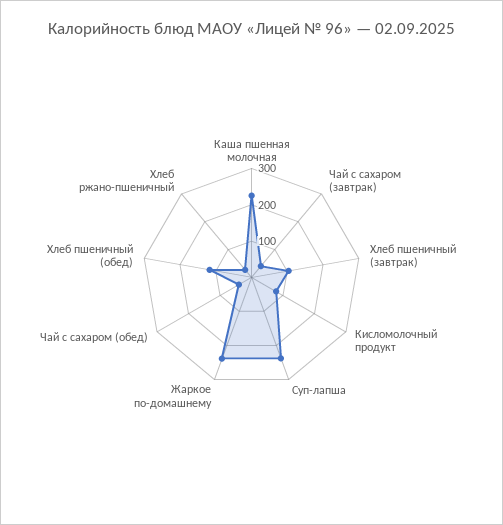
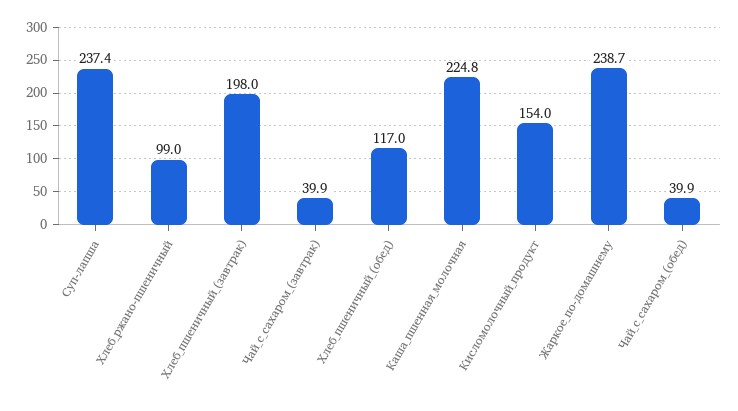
Хлеб пшеничный (завтрак): 100 -> 198
Кисломолочный продукт: 75 -> 154
Хлеб ржано-пшеничный: 25 -> 99

